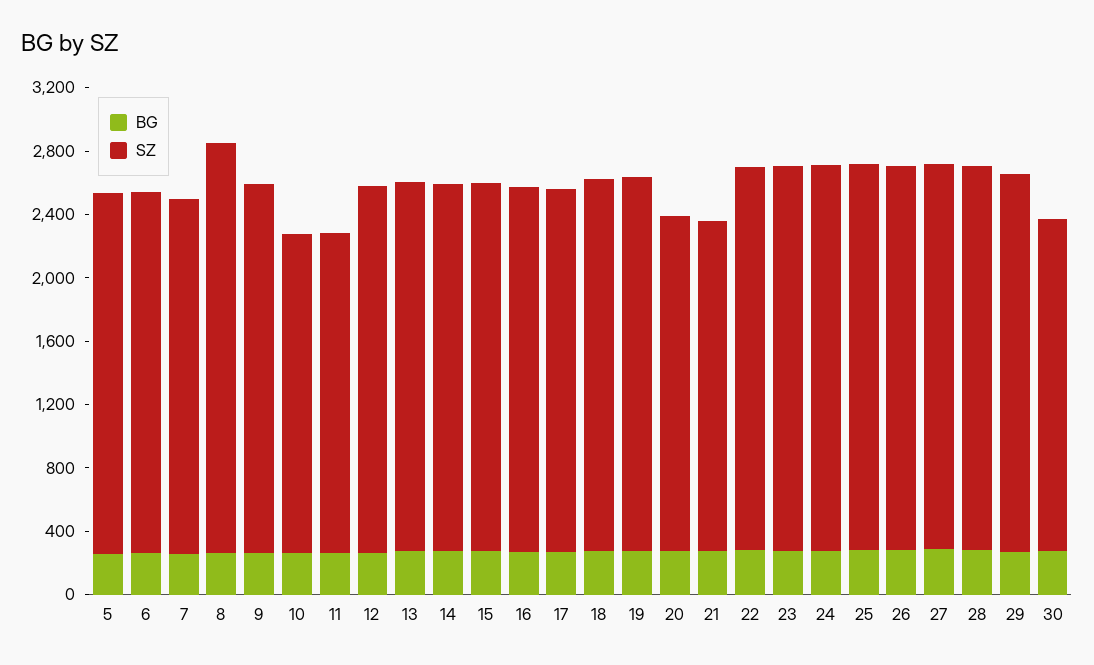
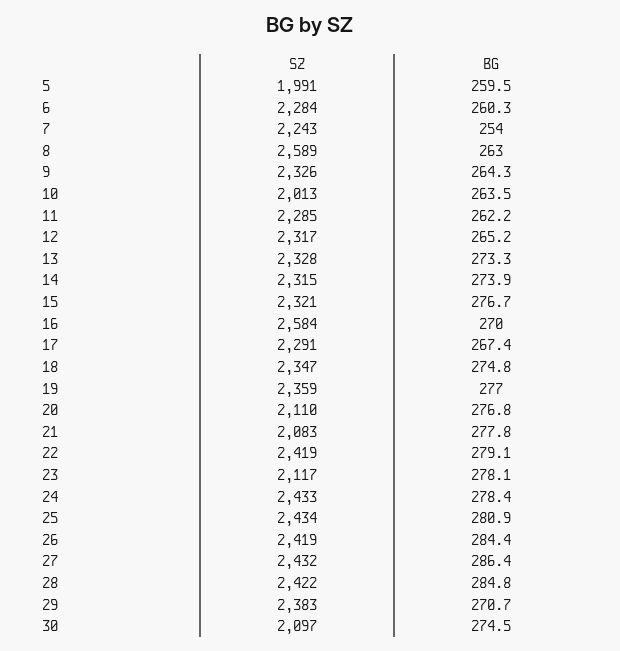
SZ, 5: 2300 -> 1991
SZ, 11: 2000 -> 2285
SZ, 16: 2300 -> 2584
SZ, 23: 2400 -> 2117

